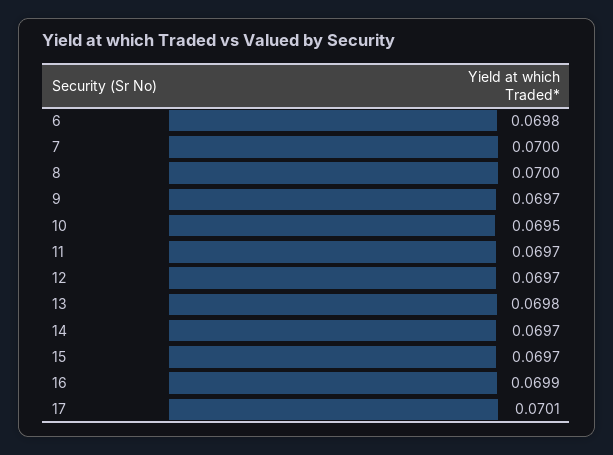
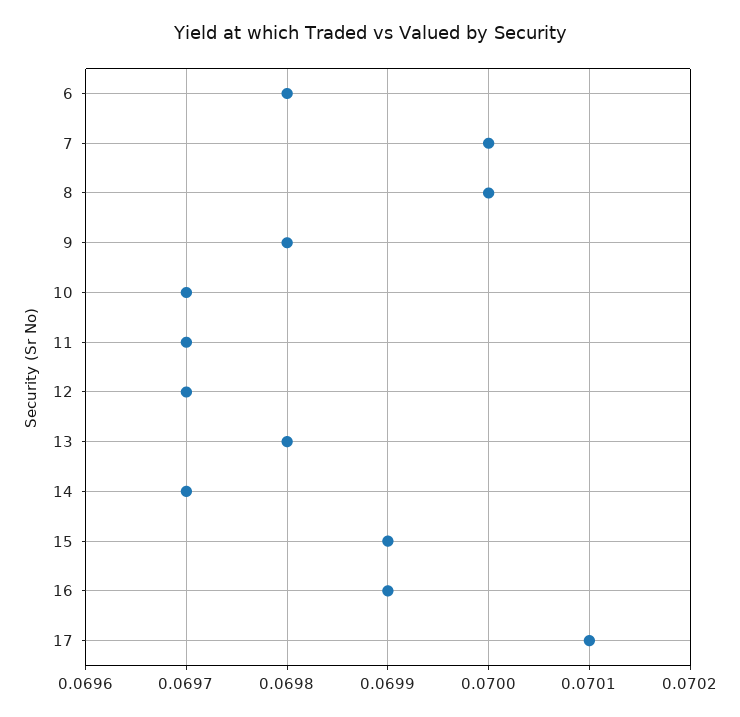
9: 0.0697 -> 0.0698
10: 0.0695 -> 0.0697
15: 0.0697 -> 0.0699

